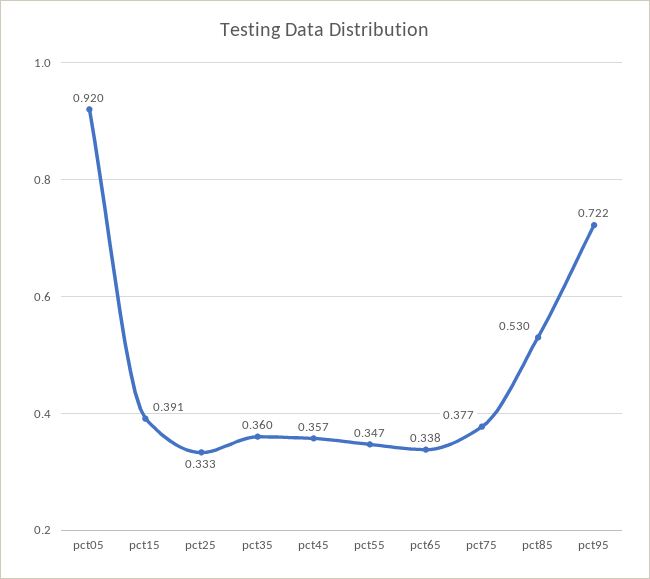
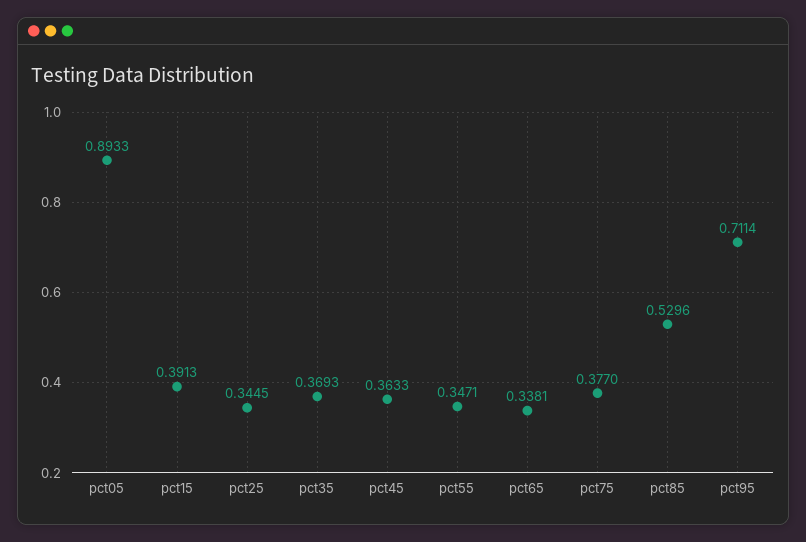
pct05: 0.92 -> 0.8933
pct25: 0.333 -> 0.3445
pct35: 0.36 -> 0.3693
pct45: 0.357 -> 0.3633
pct95: 0.722 -> 0.7114

